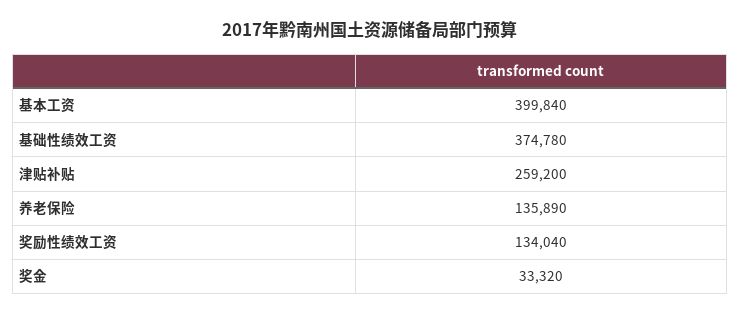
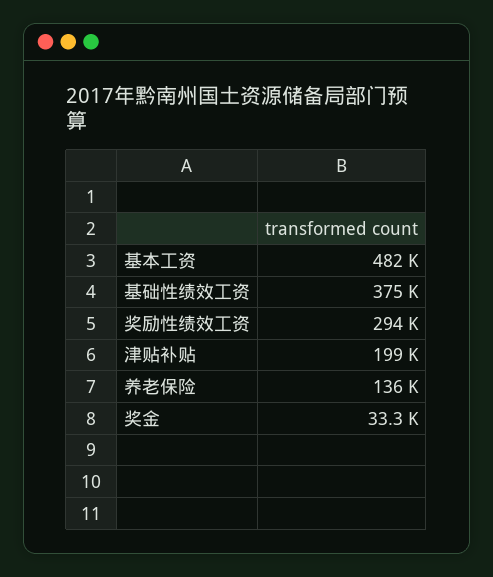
基本工资: 399840 -> 482000
津贴补贴: 259200 -> 199000
奖励性绩效工资: 134040 -> 294000

